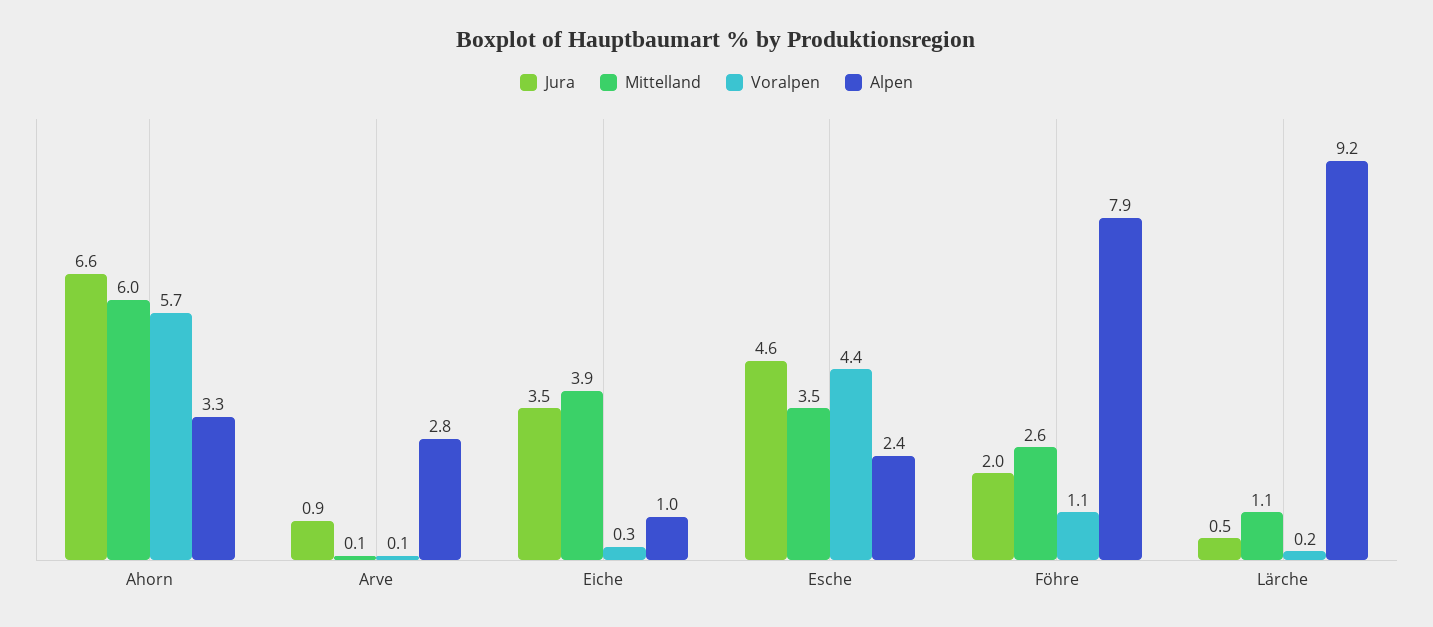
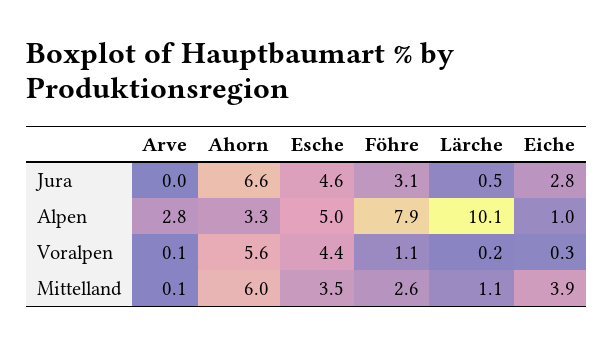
Voralpen, Ahorn: 5.7 -> 5.6
Jura, Arve: 0.9 -> 0
Jura, Eiche: 3.5 -> 2.8
Alpen, Esche: 2.4 -> 5
Jura, Föhre: 2 -> 3.1
Alpen, Lärche: 9.2 -> 10.1

